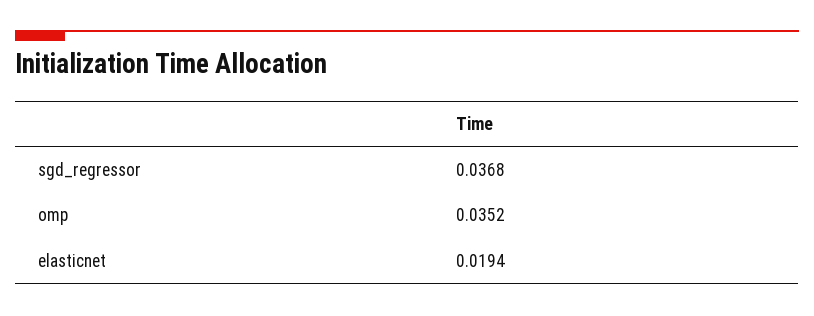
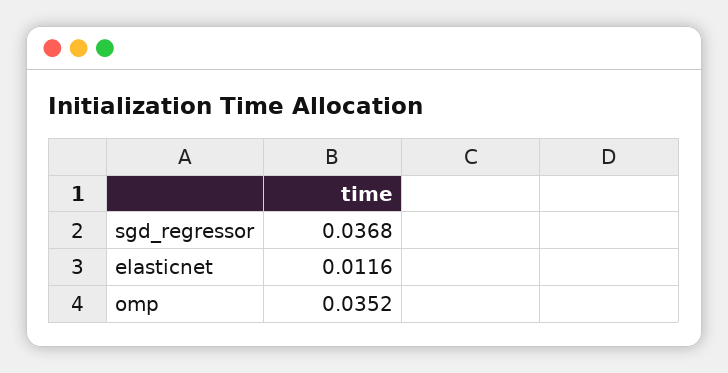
elasticnet: 0.0194 -> 0.0116

